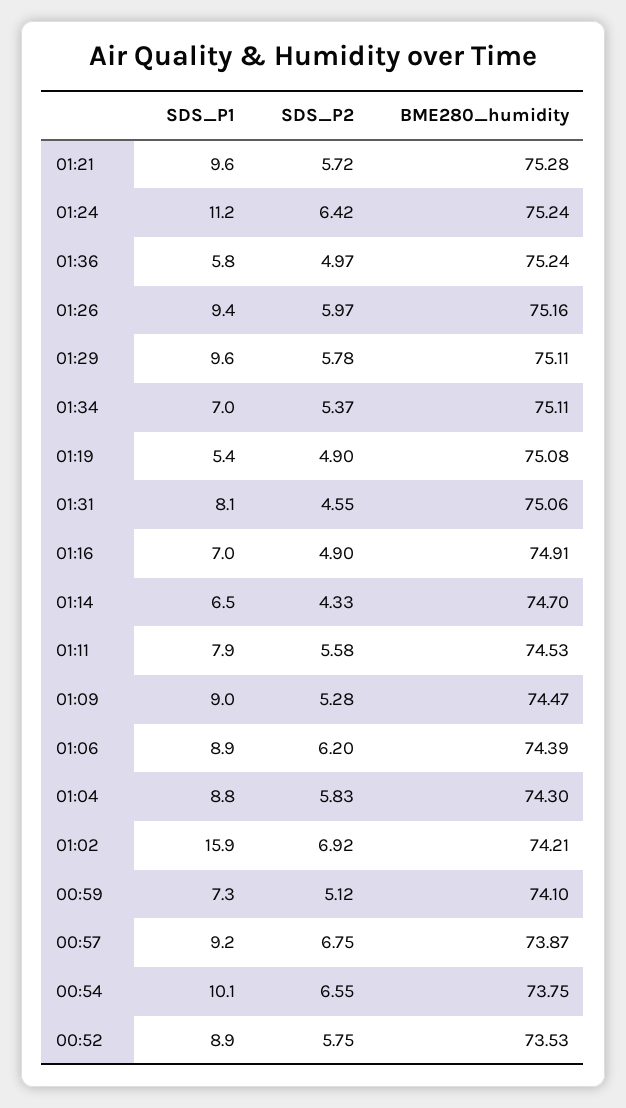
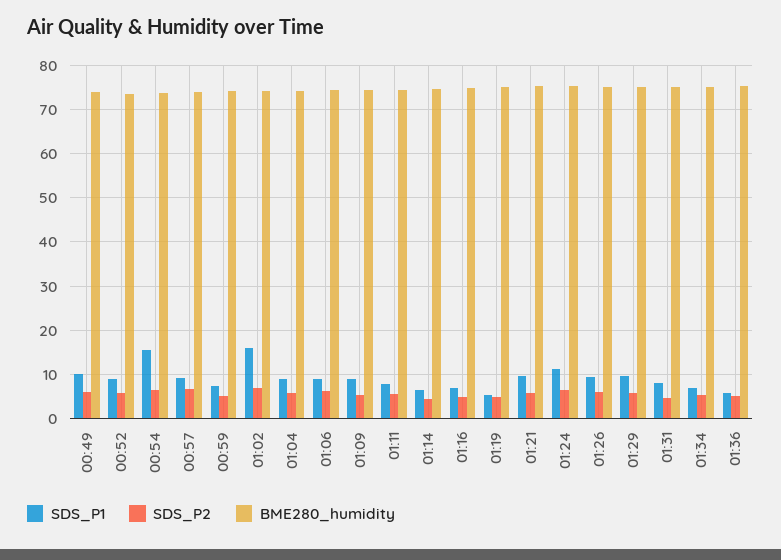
SDS_P1, 00:54: 10.1 -> 16
SDS_P1, 00:49: none -> 10
SDS_P2, 00:49: none -> 6
BME280_humidity, 00:49: none -> 74

